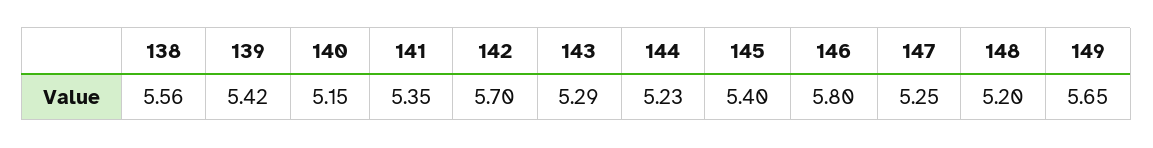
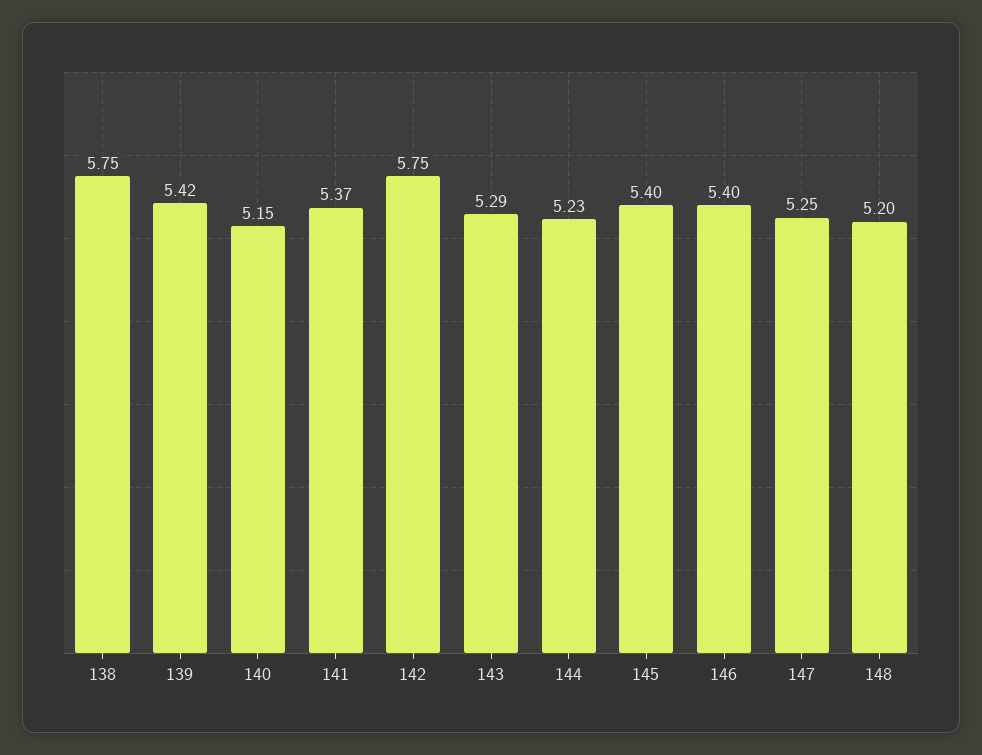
138: 5.56 -> 5.75
141: 5.35 -> 5.37
142: 5.7 -> 5.75
146: 5.8 -> 5.4
149: 5.65 -> none

